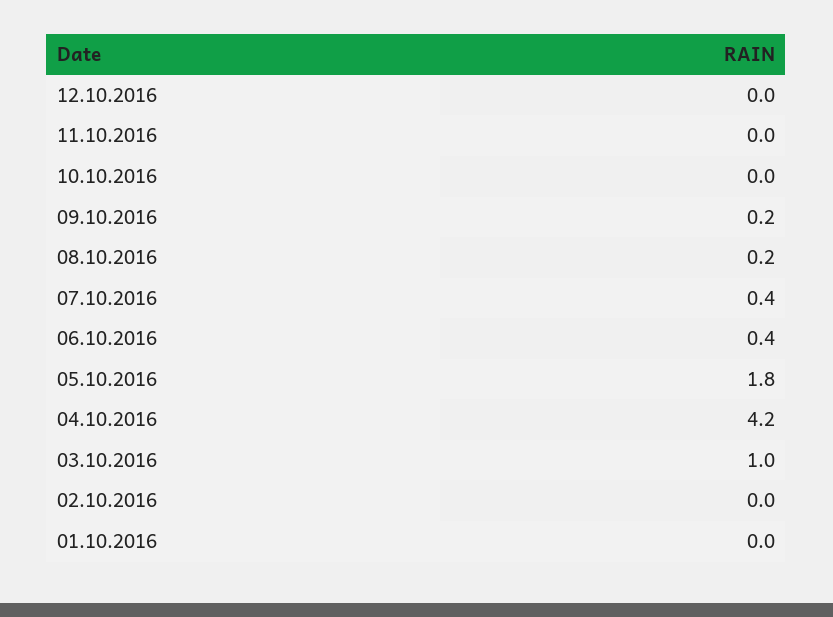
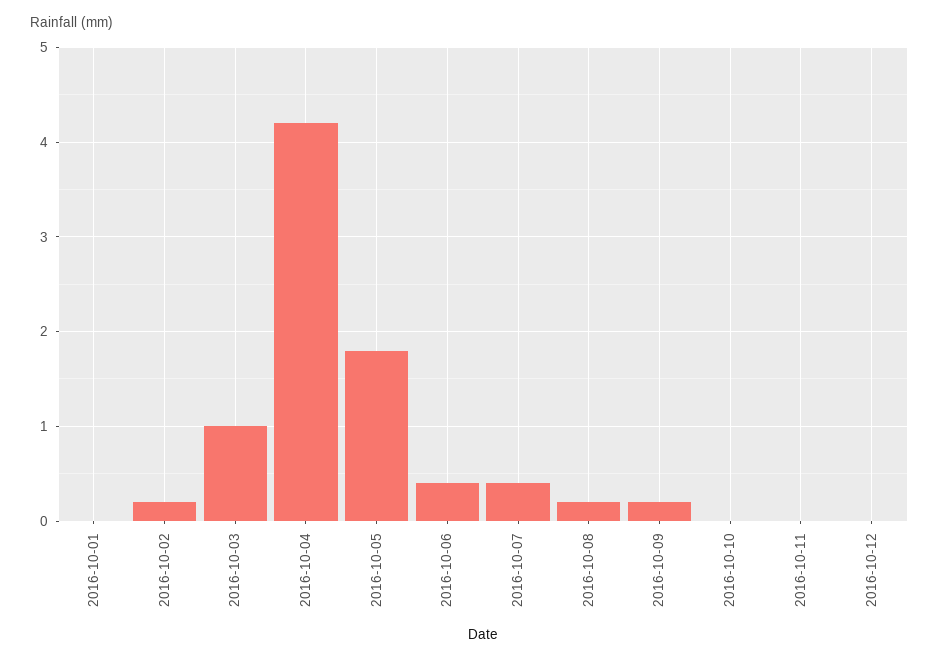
02.10.2016: 0 -> 0.2

